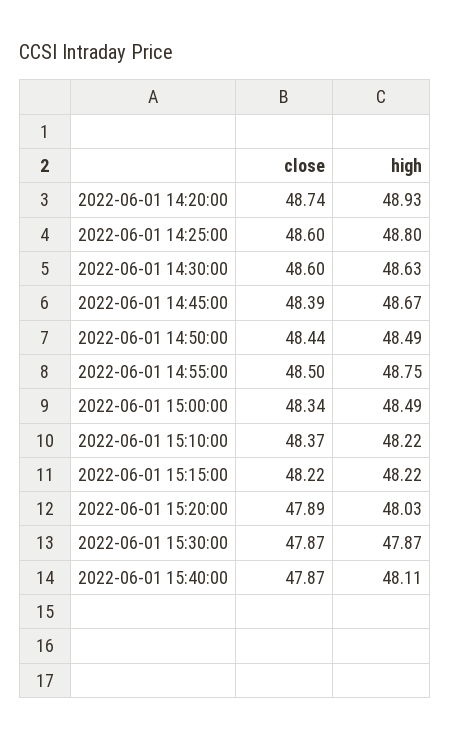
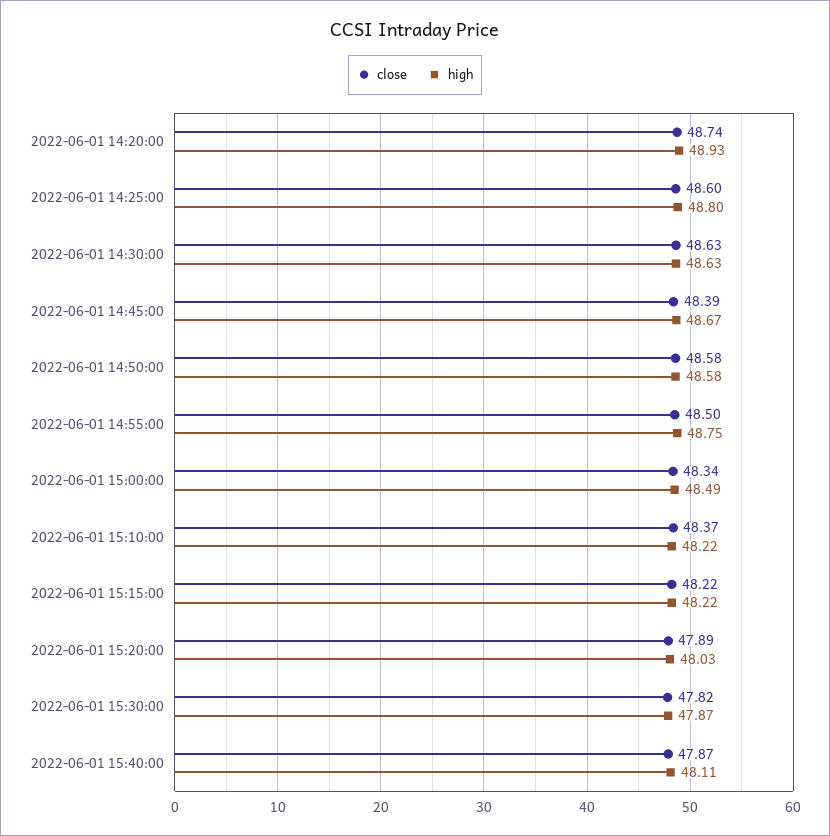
close, 2022-06-01 14:30:00: 48.6 -> 48.63
close, 2022-06-01 14:50:00: 48.44 -> 48.58
high, 2022-06-01 14:50:00: 48.49 -> 48.58
close, 2022-06-01 15:30:00: 47.87 -> 47.82

